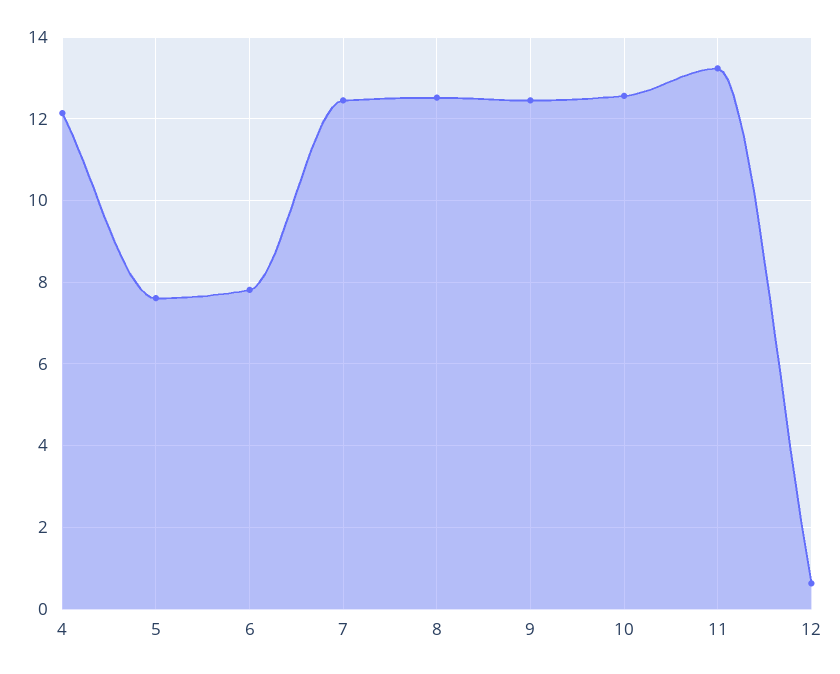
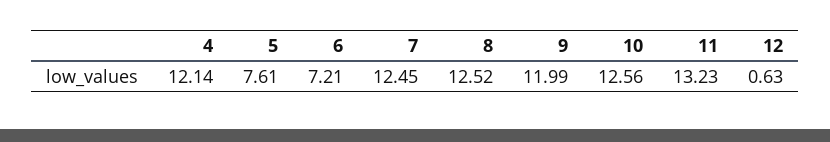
6: 7.8 -> 7.21
9: 12.4 -> 11.99

